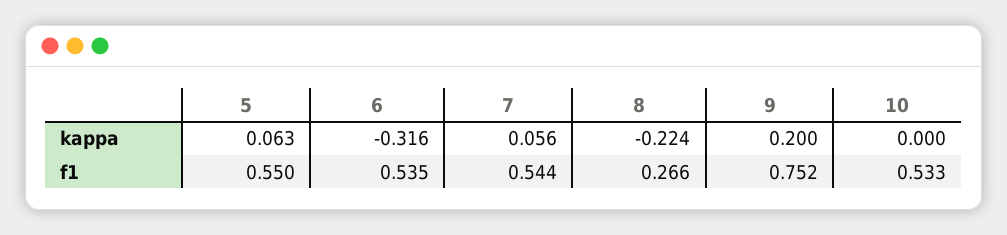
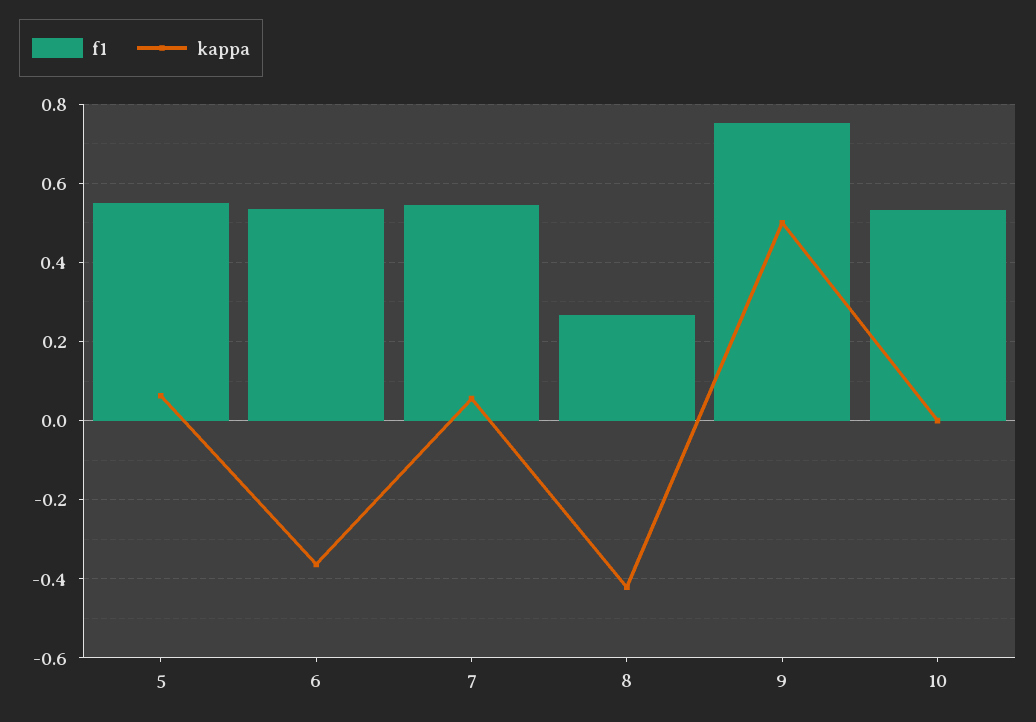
kappa, 6: -0.316 -> -0.36
kappa, 8: -0.224 -> -0.42
kappa, 9: 0.2 -> 0.5

